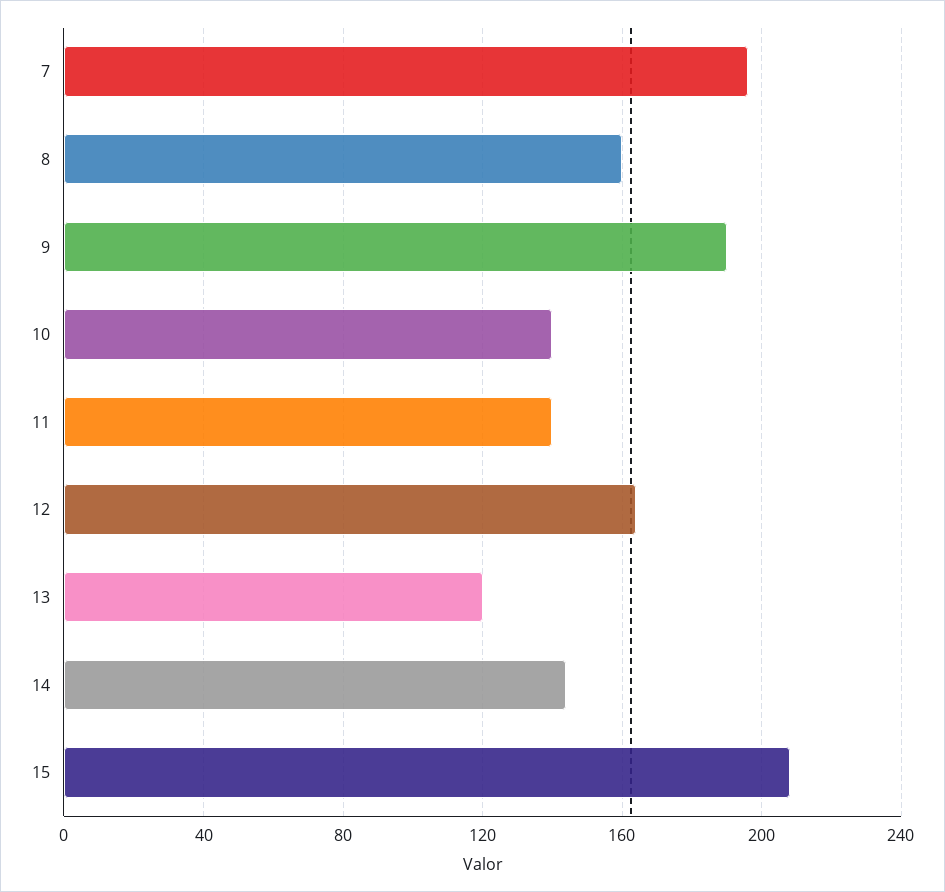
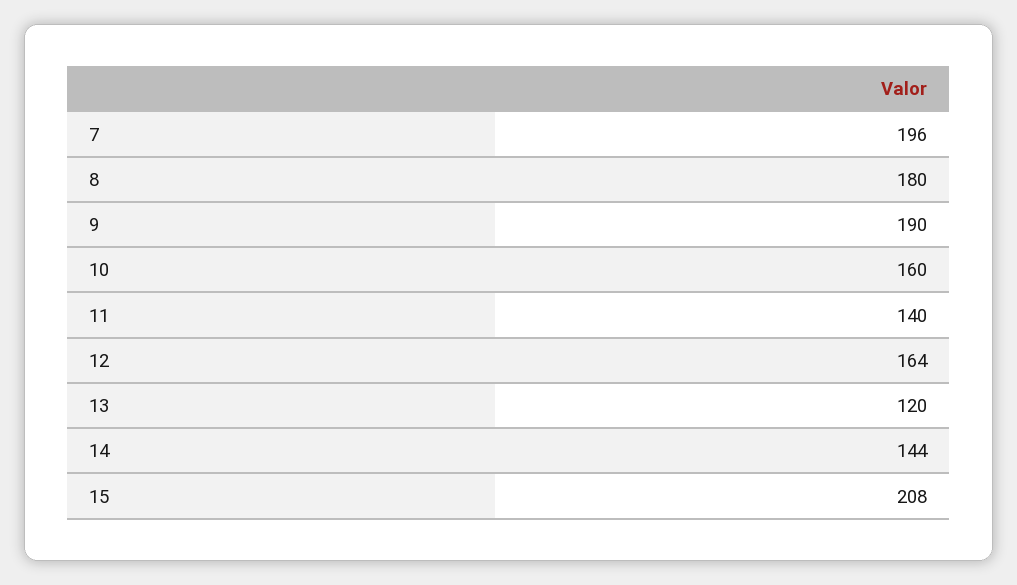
8: 160 -> 180
10: 140 -> 160

